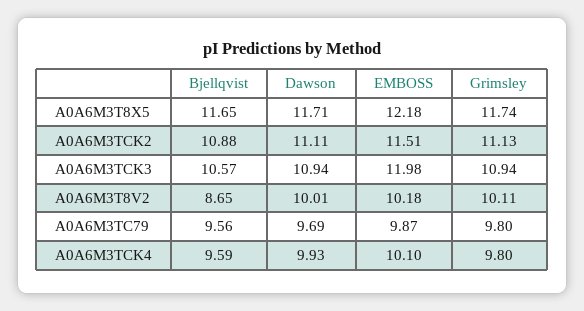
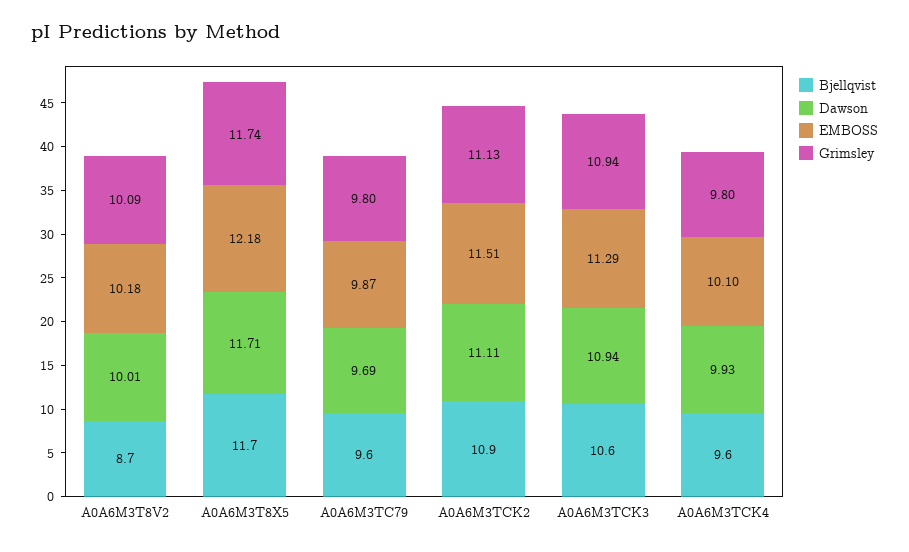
EMBOSS, A0A6M3TCK3: 11.98 -> 11.29
Grimsley, A0A6M3T8V2: 10.11 -> 10.09

